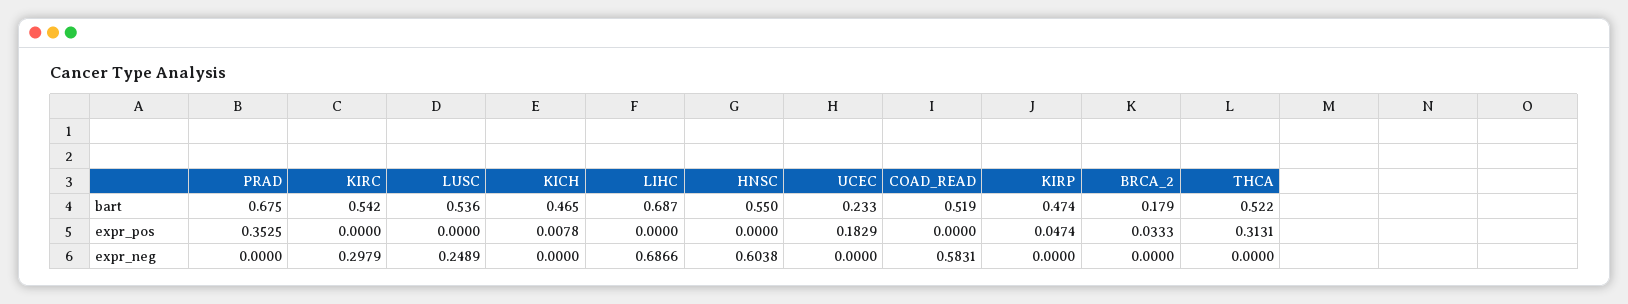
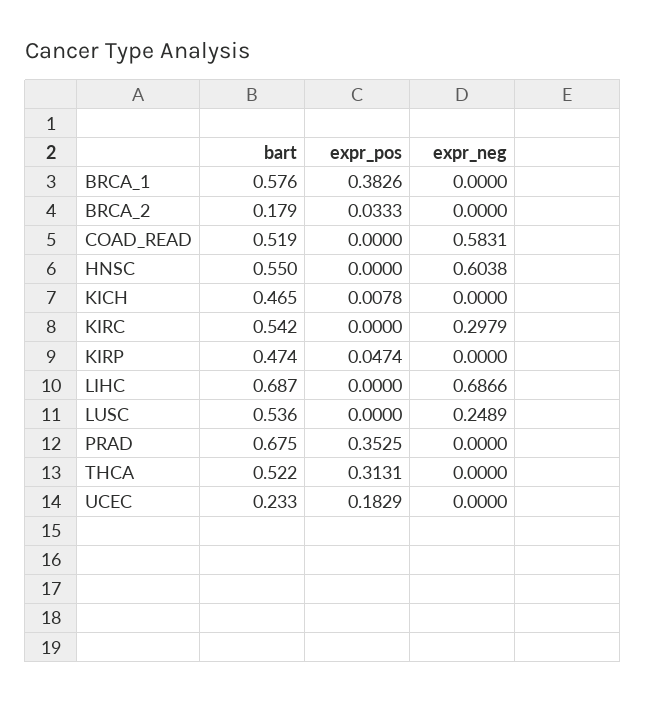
BRCA_1, bart: none -> 0.576
BRCA_1, expr_pos: none -> 0.3826
BRCA_1, expr_neg: none -> 0

